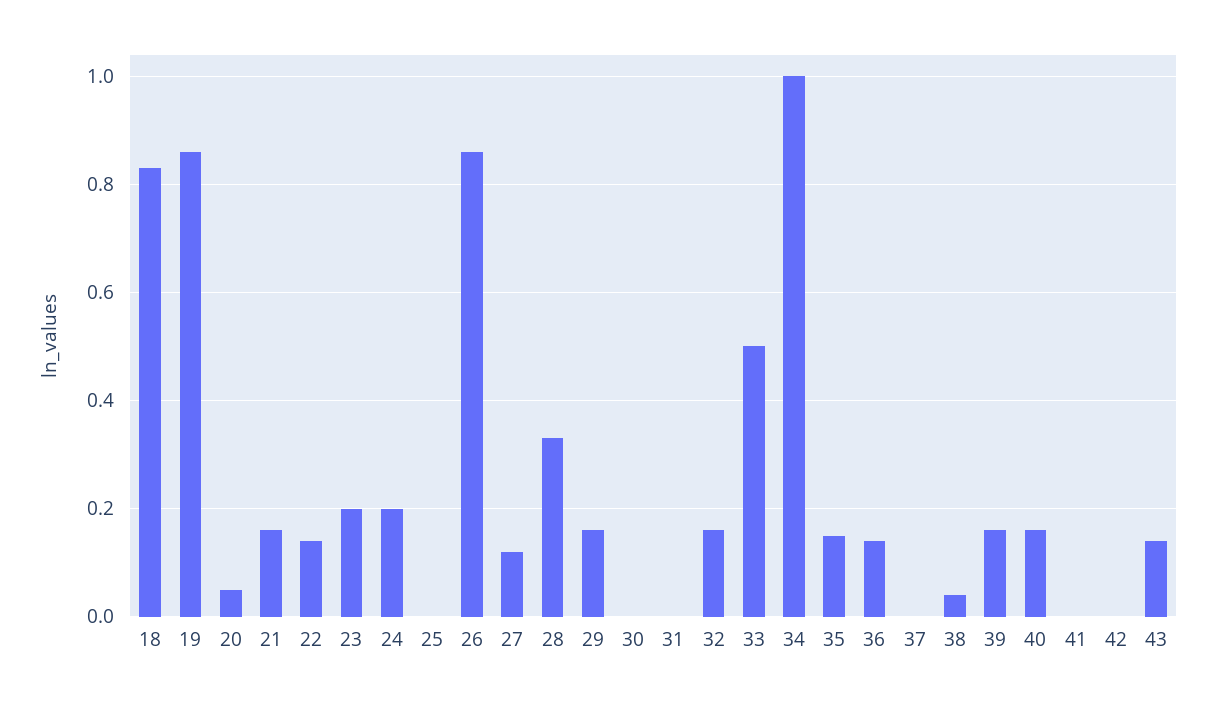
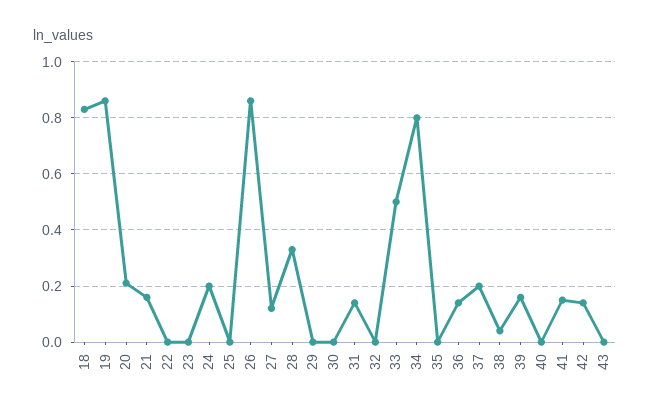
20: 0.05 -> 0.2
22: 0.15 -> 0
23: 0.2 -> 0
29: 0.15 -> 0
31: 0 -> 0.15
32: 0.15 -> 0
34: 1 -> 0.8
35: 0.15 -> 0
37: 0 -> 0.2
40: 0.15 -> 0
41: 0 -> 0.15
42: 0 -> 0.15
43: 0.15 -> 0

